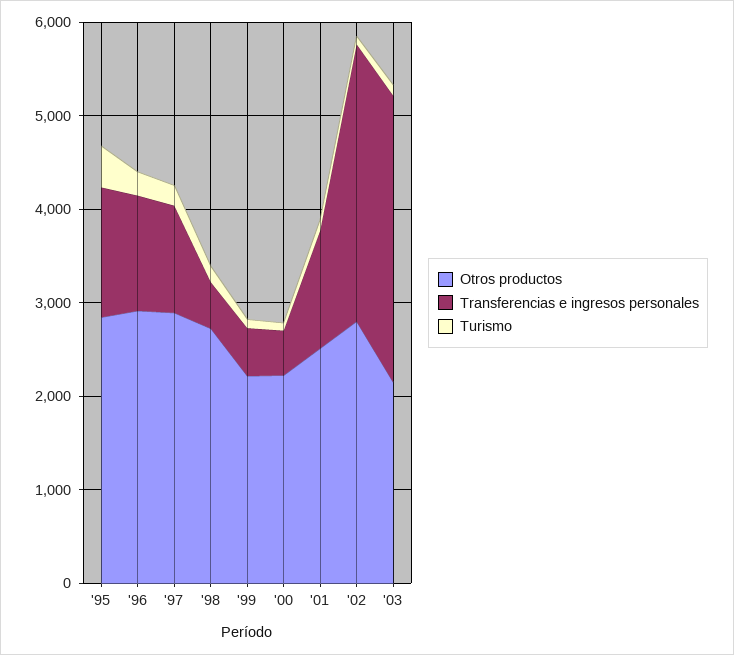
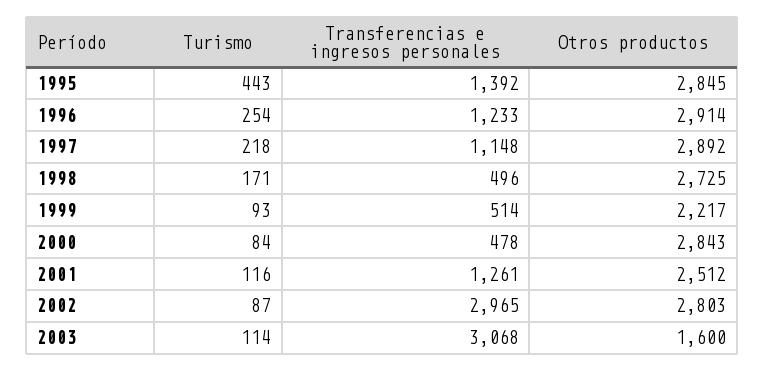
Otros productos, '00: 2200 -> 2843
Otros productos, '03: 2200 -> 1600

